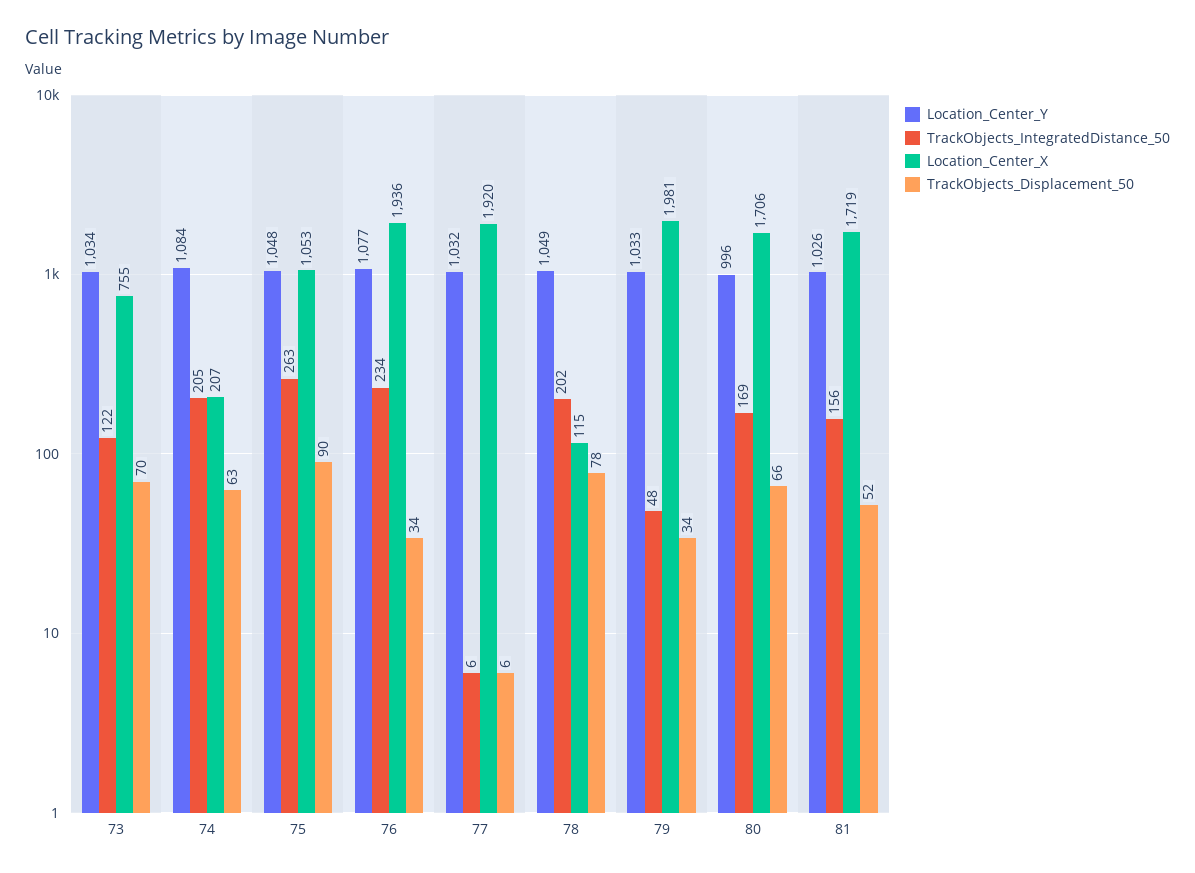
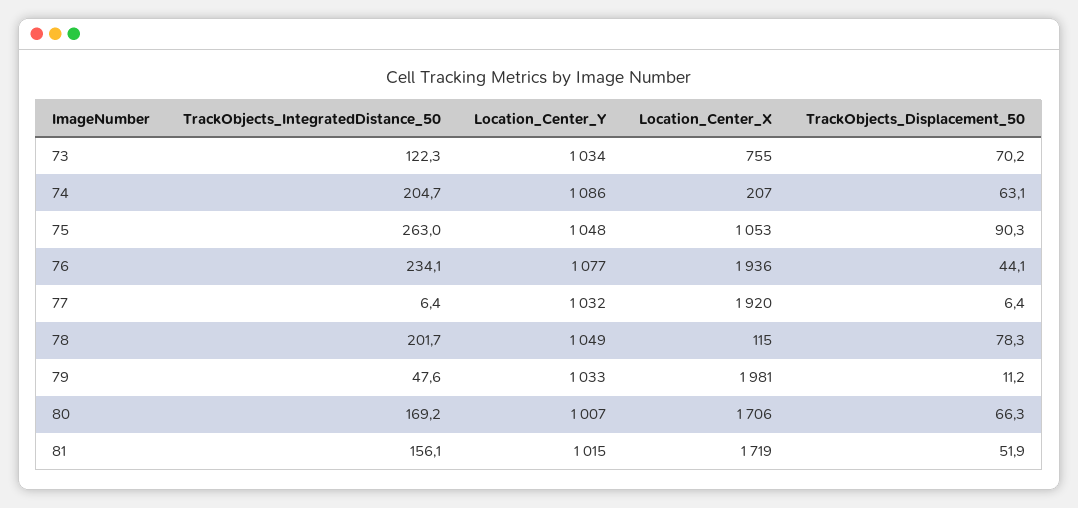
Location_Center_Y, 74: 1084 -> 1086
TrackObjects_Displacement_50, 76: 34 -> 44.1
TrackObjects_Displacement_50, 79: 34 -> 11.2
Location_Center_Y, 80: 996 -> 1007
Location_Center_Y, 81: 1026 -> 1015

